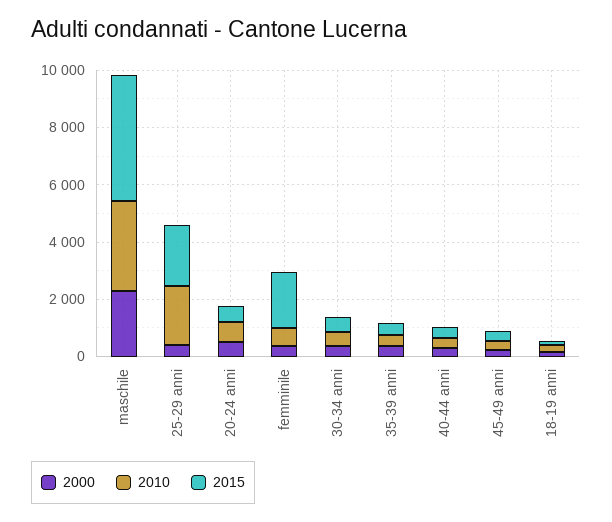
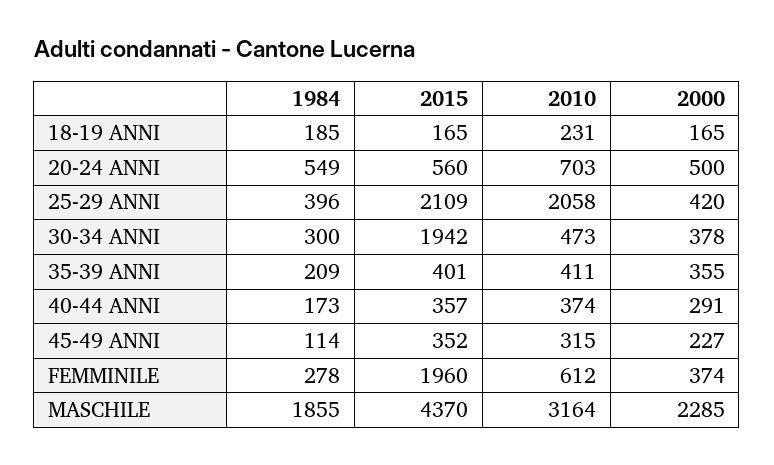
2015, 30-34 anni: 500 -> 1942
1984, 18-19 anni: none -> 185
1984, 20-24 anni: none -> 549
1984, 25-29 anni: none -> 396
1984, 30-34 anni: none -> 300
1984, 35-39 anni: none -> 209
1984, 40-44 anni: none -> 173
1984, 45-49 anni: none -> 114
1984, femminile: none -> 278
1984, maschile: none -> 1855

